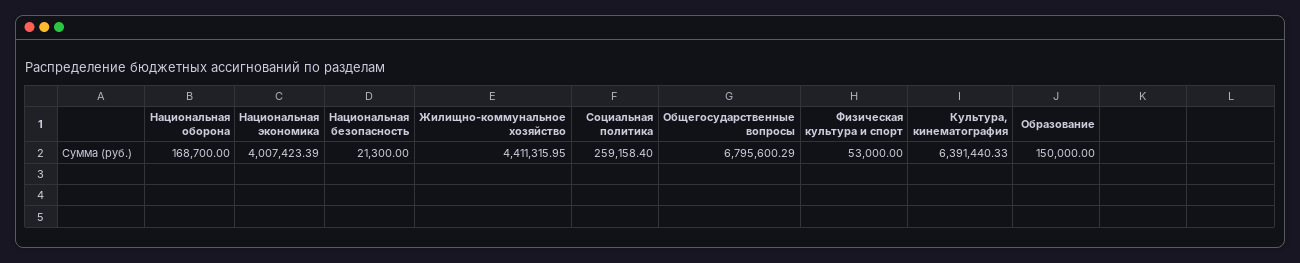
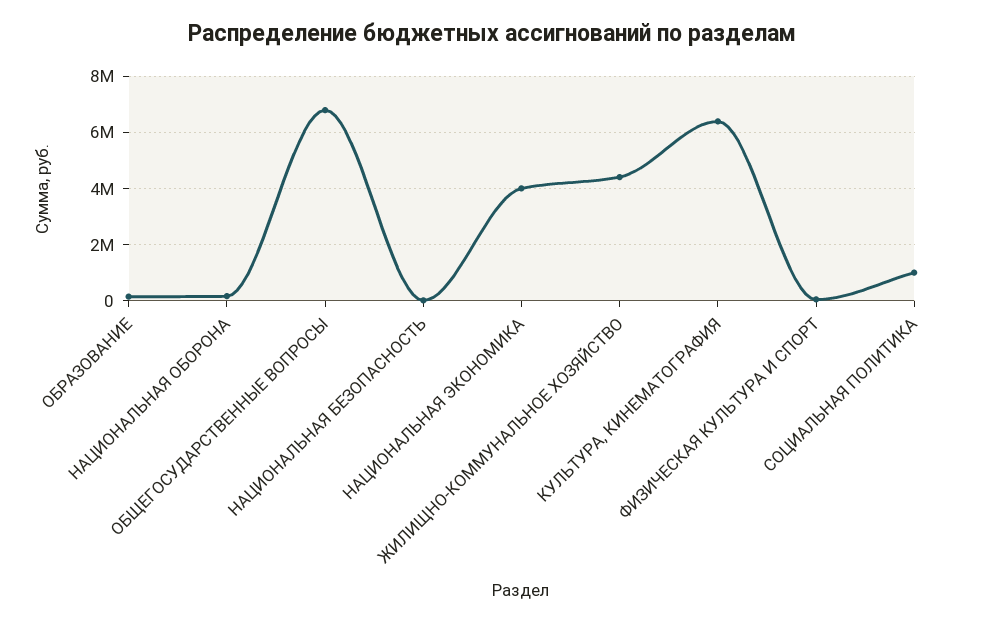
Социальная политика: 259158.4 -> 1000000

